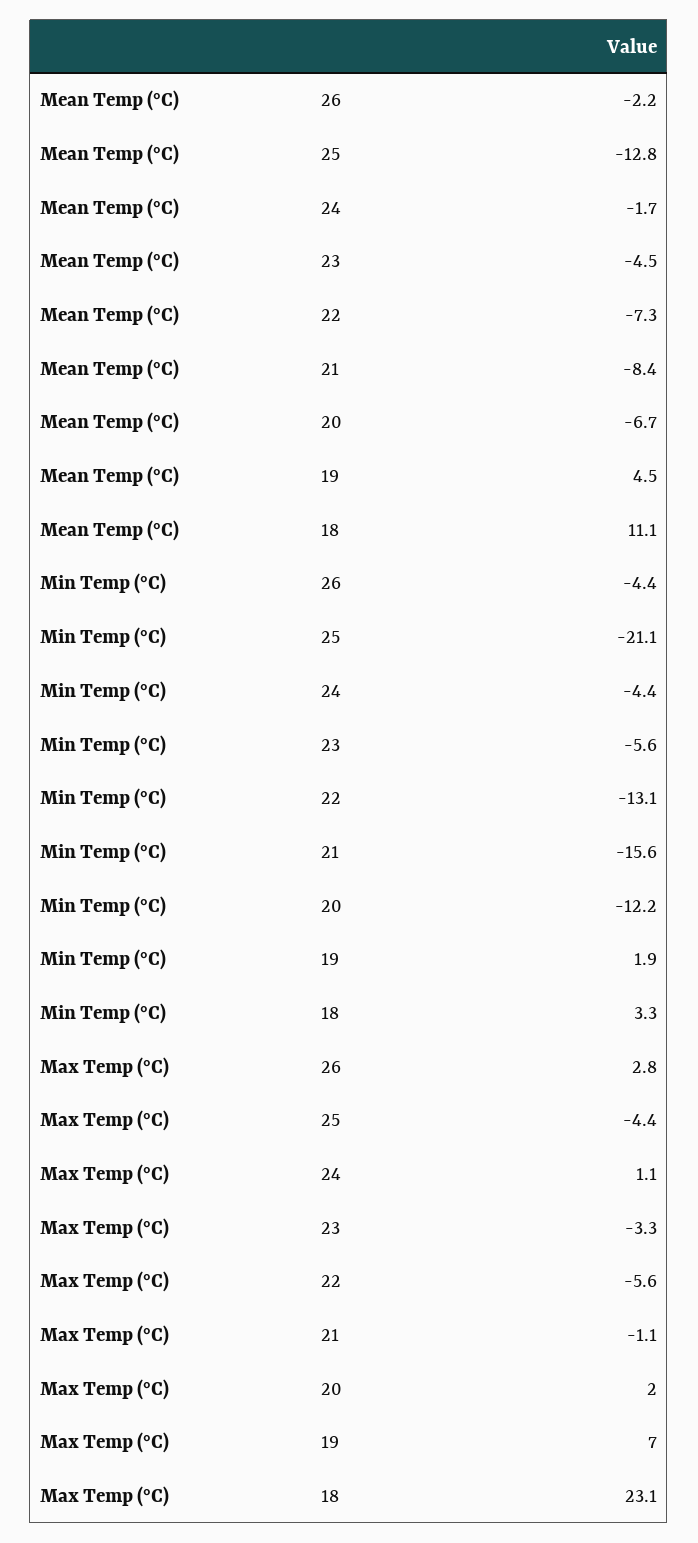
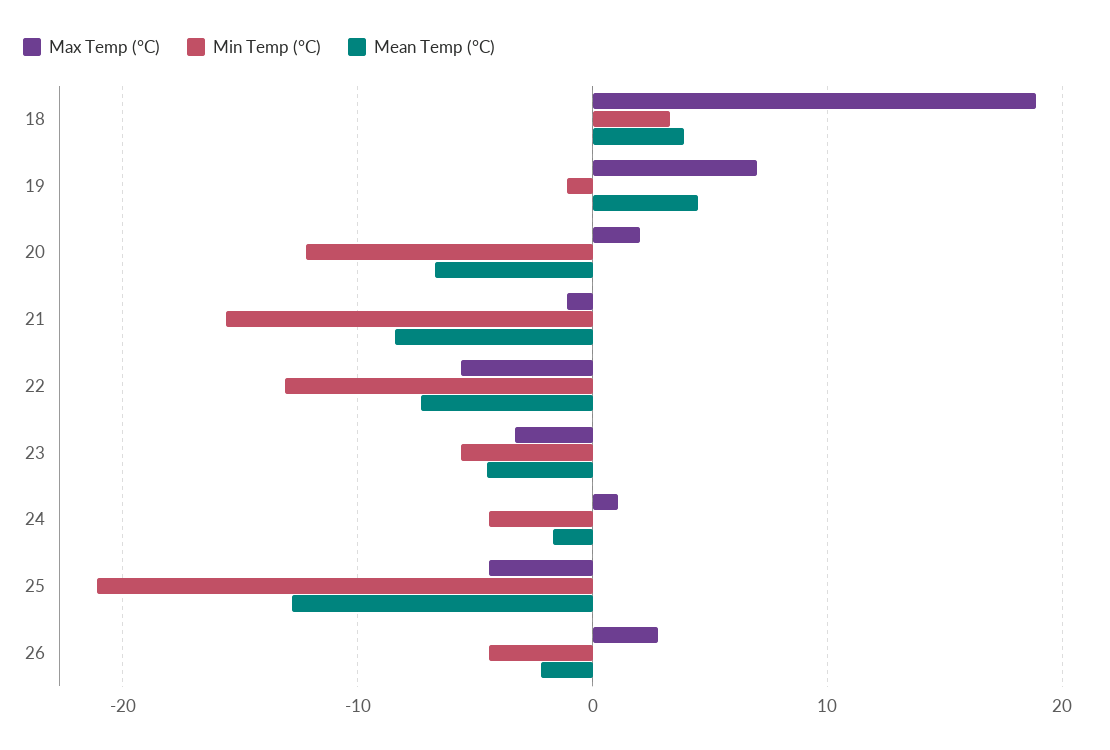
Mean Temp (°C), 18: 11.1 -> 4
Min Temp (°C), 19: 1.9 -> -1
Max Temp (°C), 18: 23.1 -> 19

